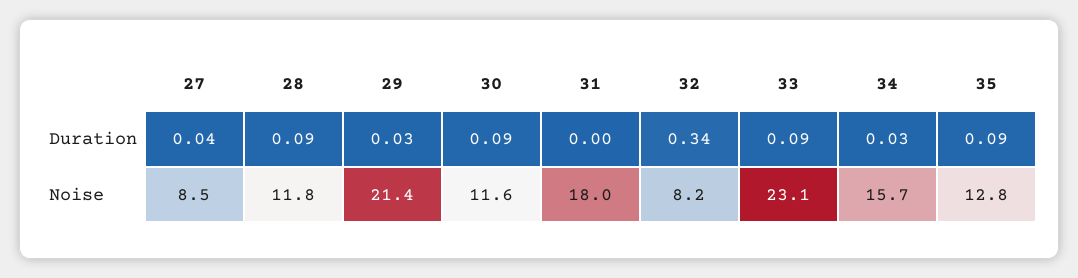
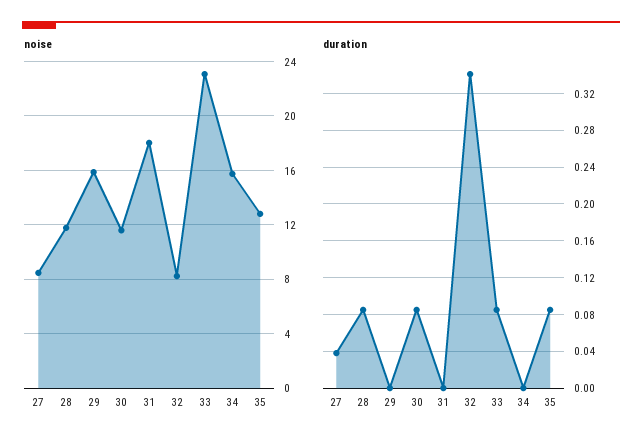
Duration, 29: 0.03 -> 0
Duration, 34: 0.03 -> 0
Noise, 29: 21.4 -> 16

